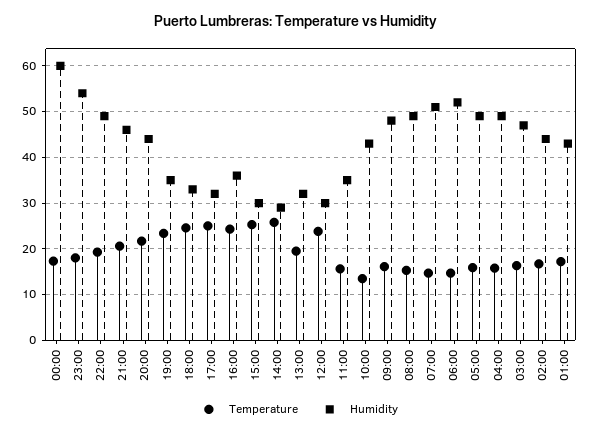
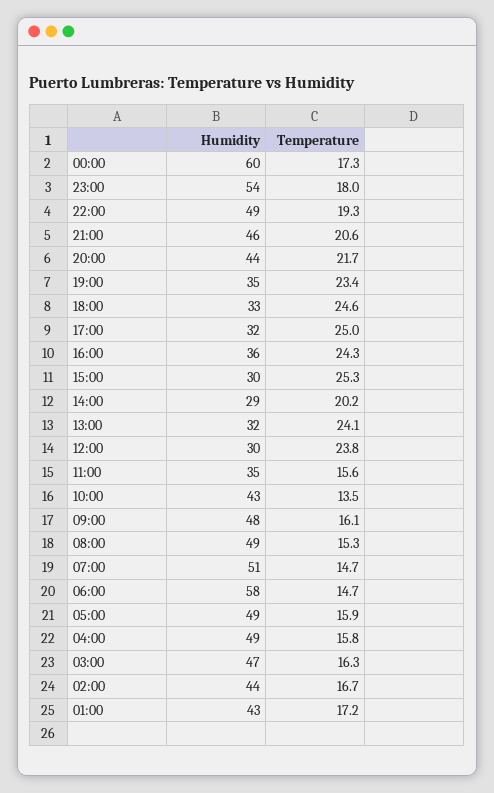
Temperature, 14:00: 26 -> 20.2
Temperature, 13:00: 20 -> 24.1
Humidity, 06:00: 52 -> 58

